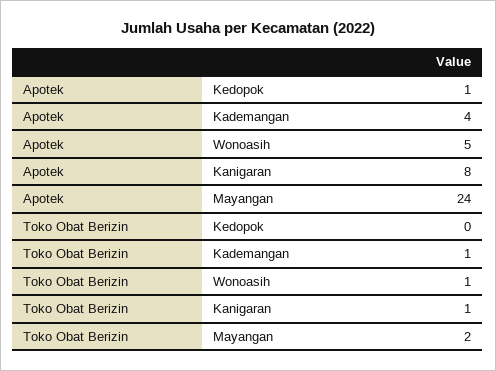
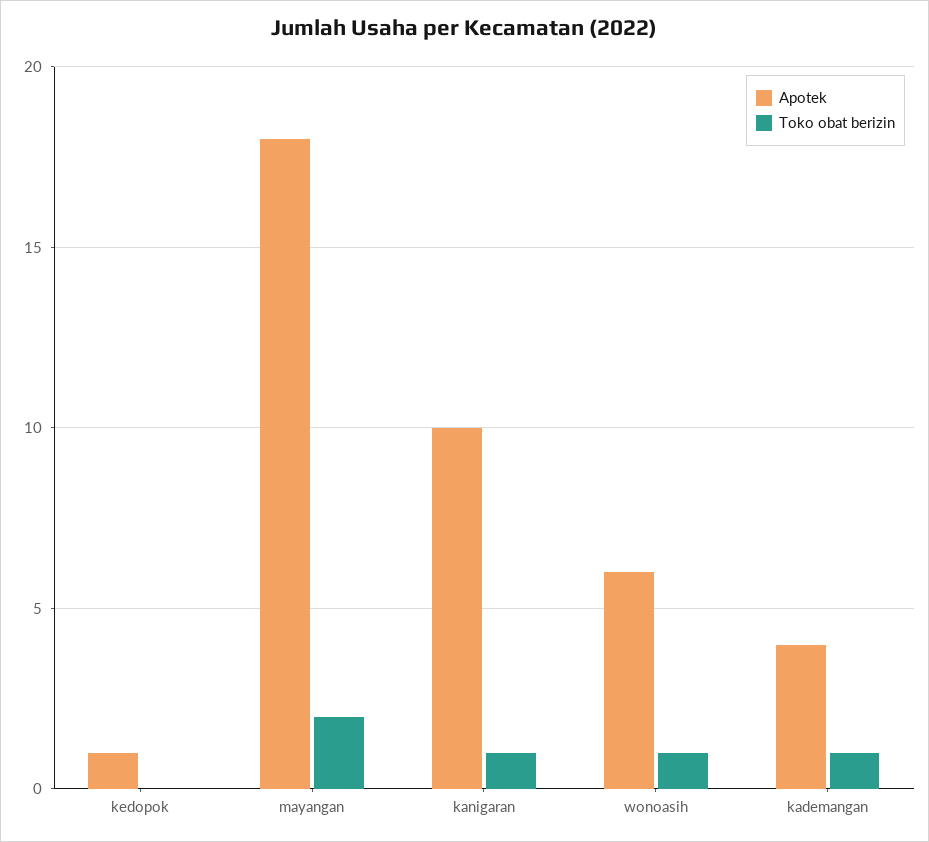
Apotek, Wonoasih: 5 -> 6
Apotek, Kanigaran: 8 -> 10
Apotek, Mayangan: 24 -> 18

